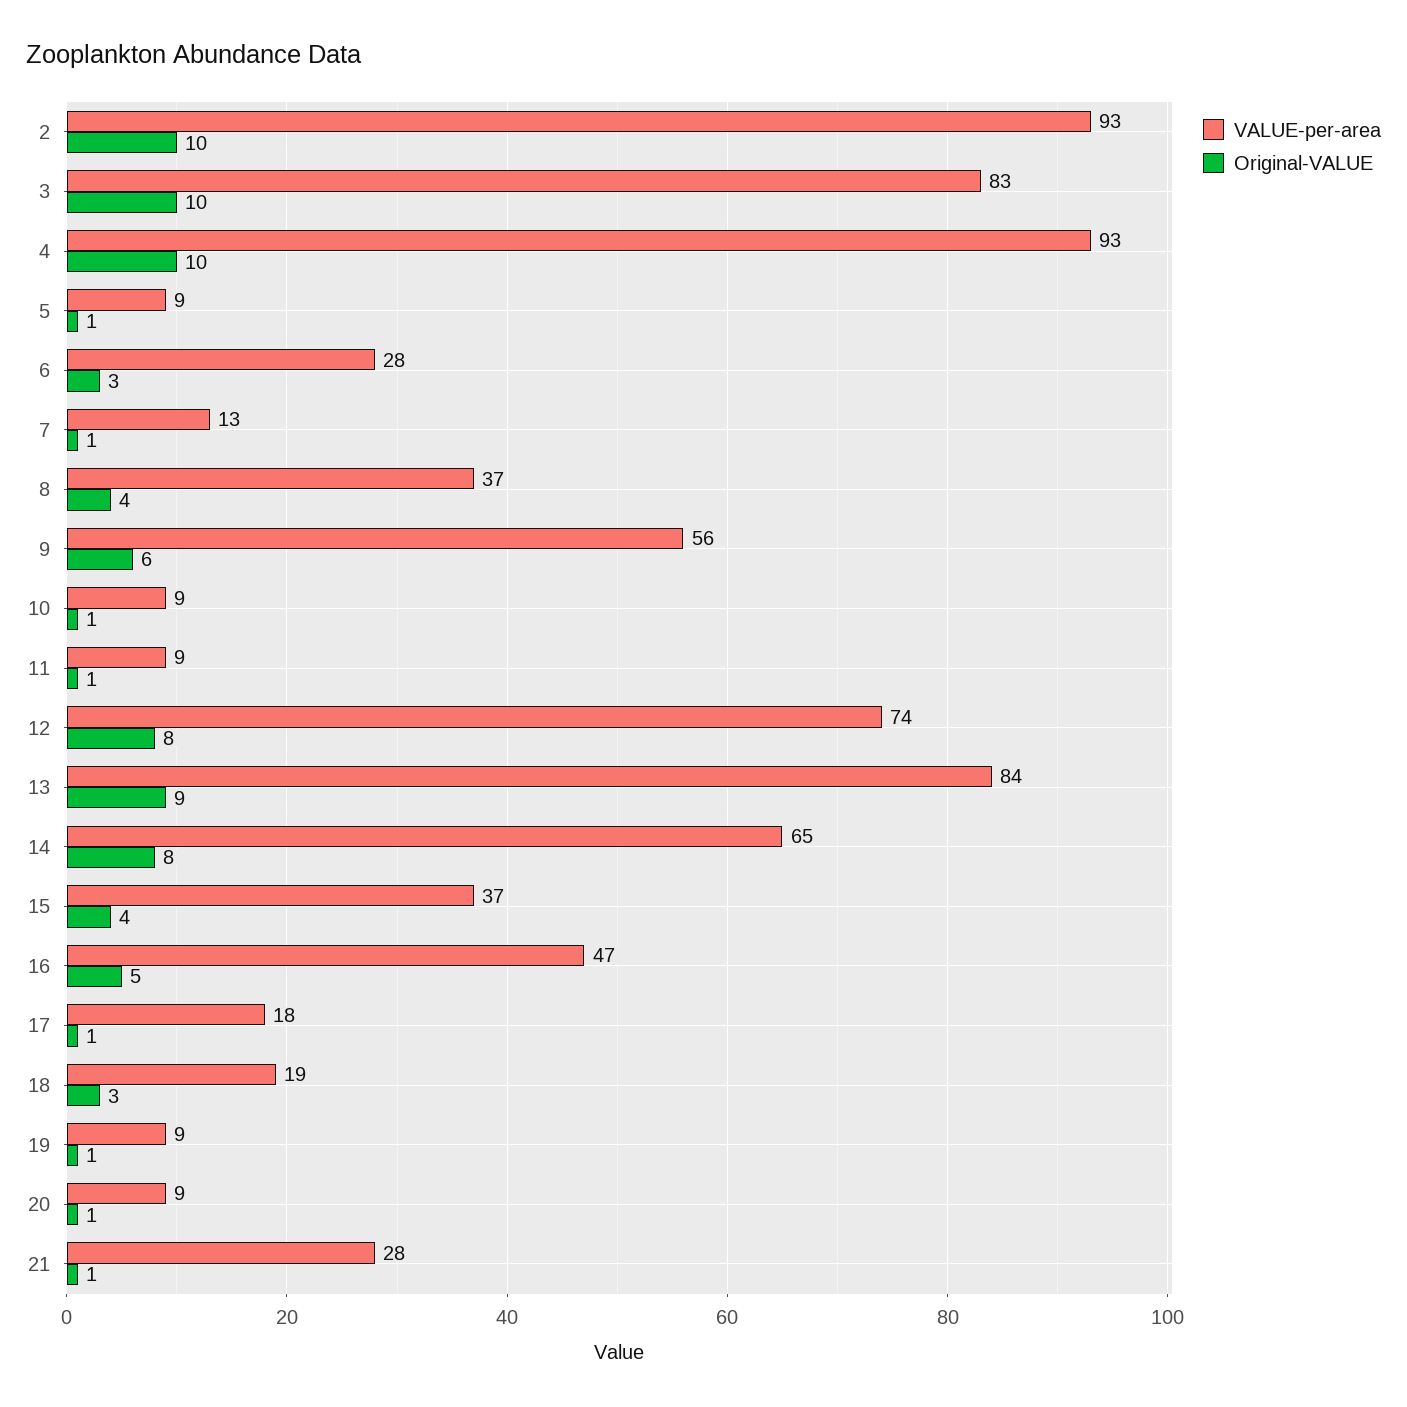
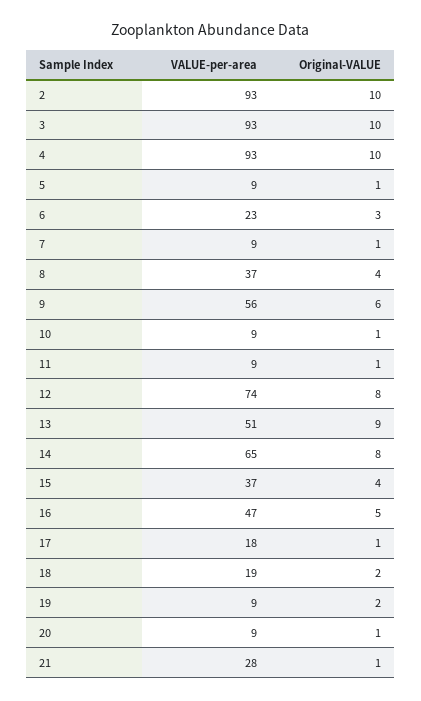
VALUE-per-area, 3: 83 -> 93
VALUE-per-area, 6: 28 -> 23
VALUE-per-area, 7: 13 -> 9
VALUE-per-area, 13: 84 -> 51
Original-VALUE, 18: 3 -> 2
Original-VALUE, 19: 1 -> 2

